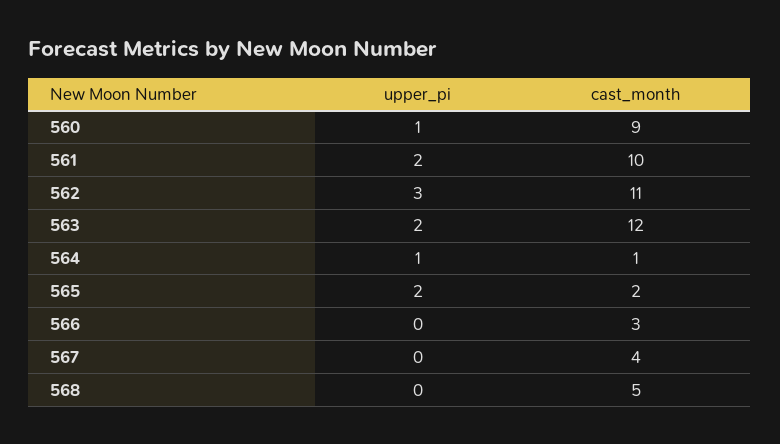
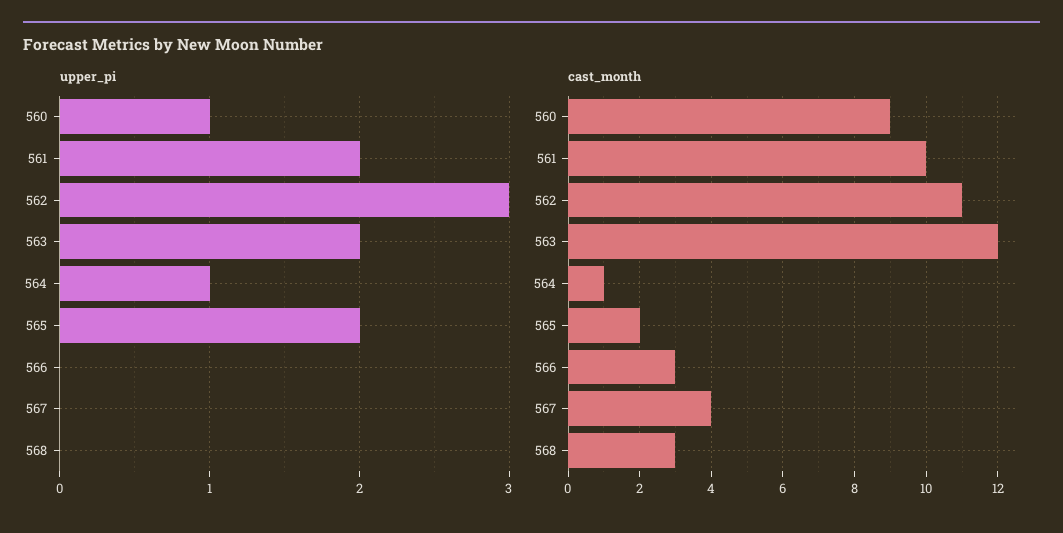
cast_month, 568: 5 -> 3

